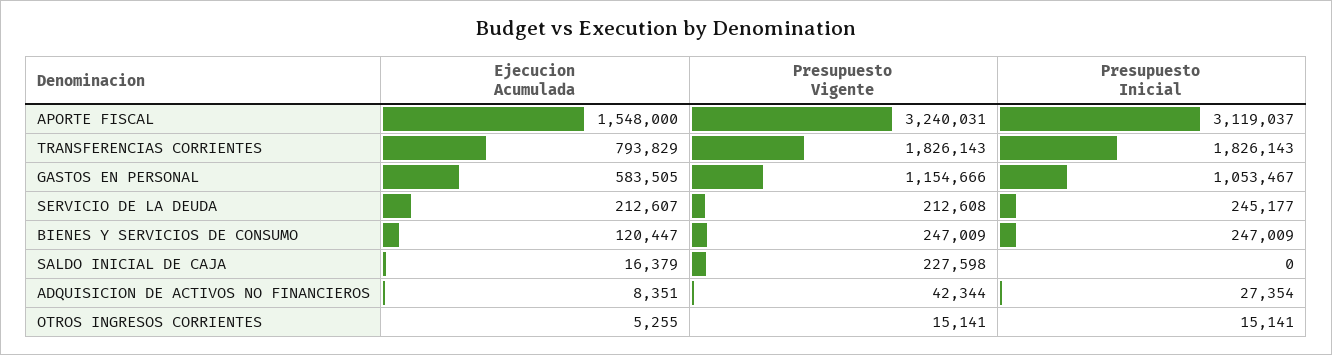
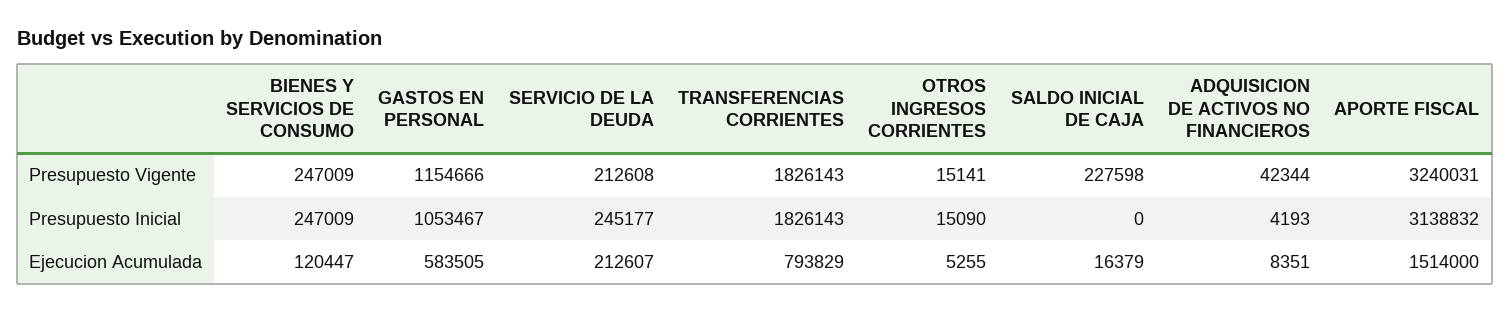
Ejecucion Acumulada, APORTE FISCAL: 1548000 -> 1514000
Presupuesto Inicial, APORTE FISCAL: 3119037 -> 3138832
Presupuesto Inicial, ADQUISICION DE ACTIVOS NO FINANCIEROS: 27354 -> 4193
Presupuesto Inicial, OTROS INGRESOS CORRIENTES: 15141 -> 15090

